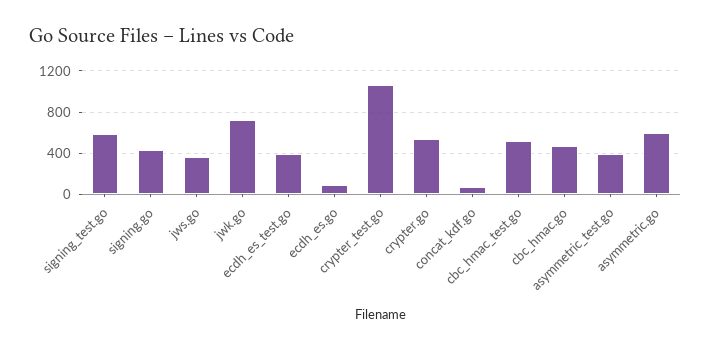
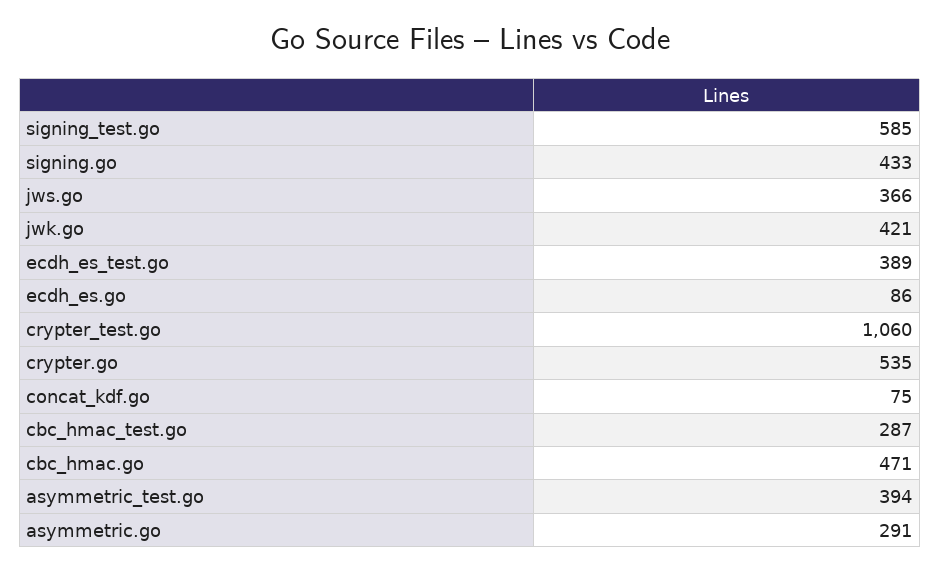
jwk.go: 700 -> 421
cbc_hmac_test.go: 500 -> 287
asymmetric.go: 600 -> 291

